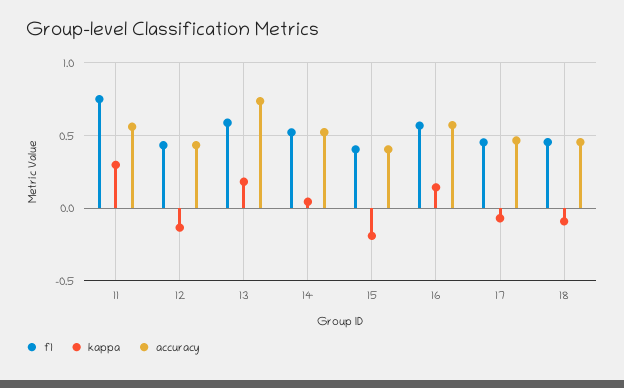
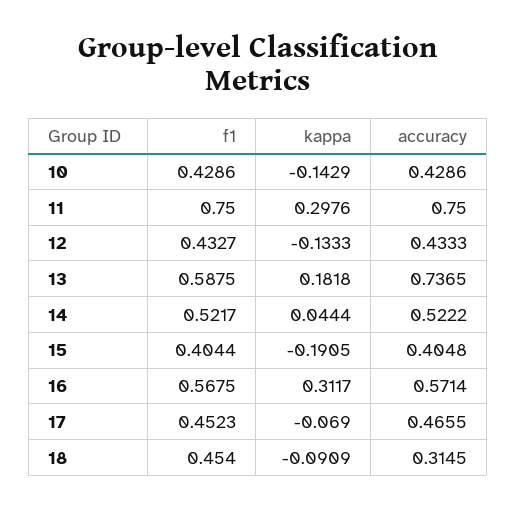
accuracy, 11: 0.55 -> 0.75
kappa, 16: 0.15 -> 0.3117
accuracy, 18: 0.45 -> 0.3145
f1, 10: none -> 0.4286
kappa, 10: none -> -0.1429
accuracy, 10: none -> 0.4286

